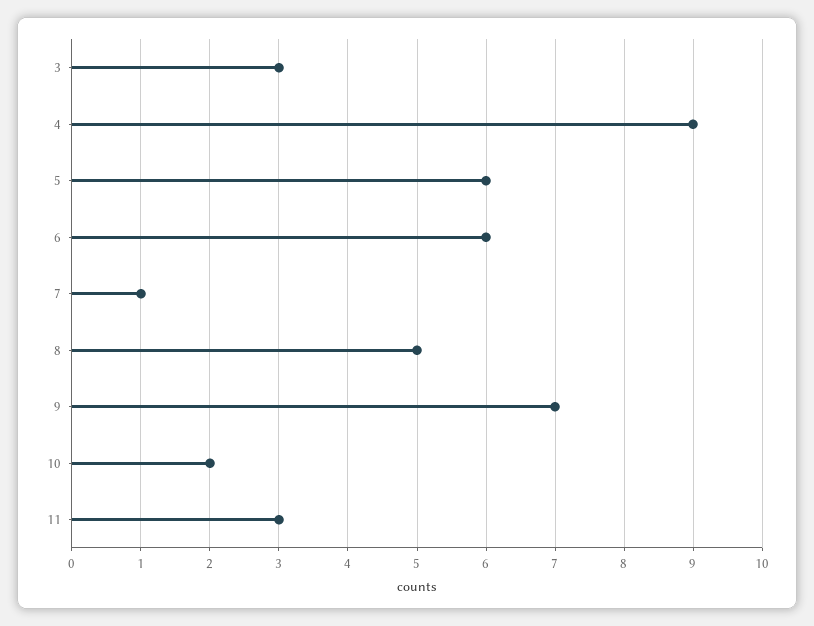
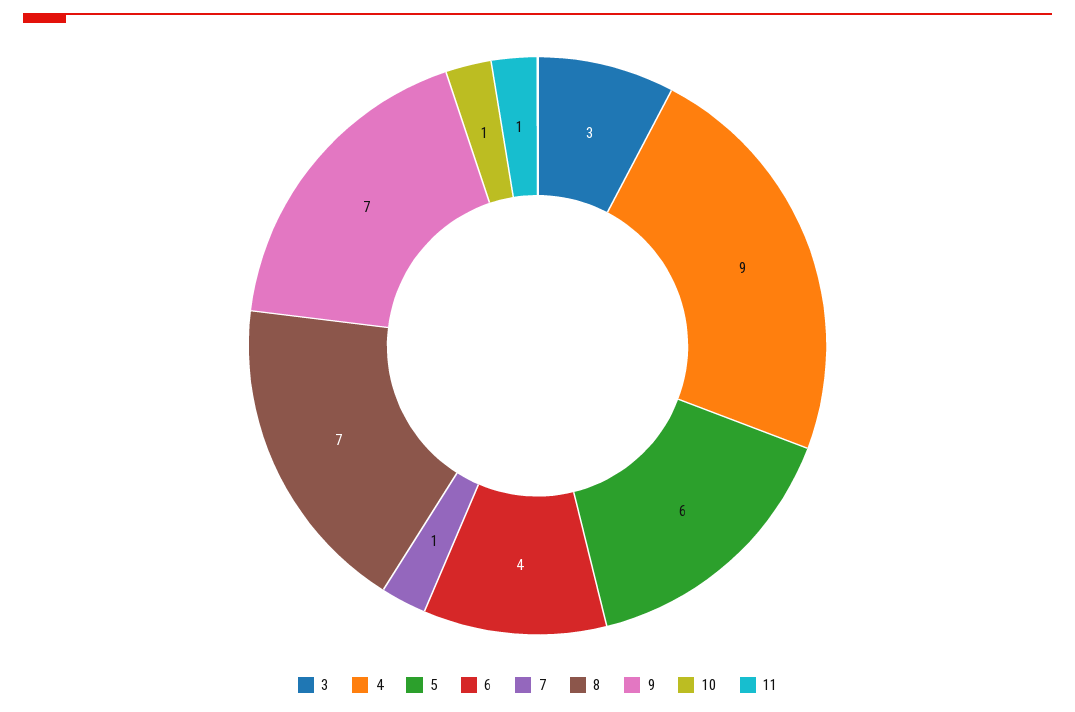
6: 6 -> 4
8: 5 -> 7
10: 2 -> 1
11: 3 -> 1

